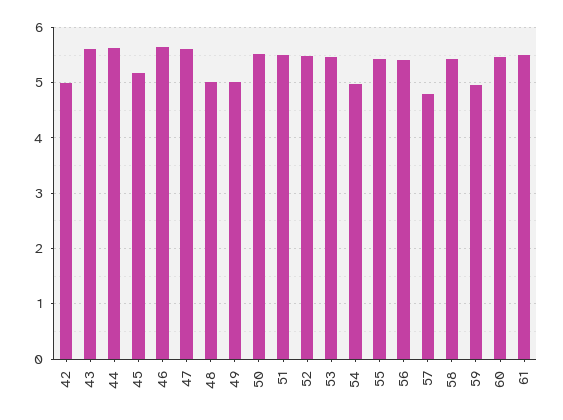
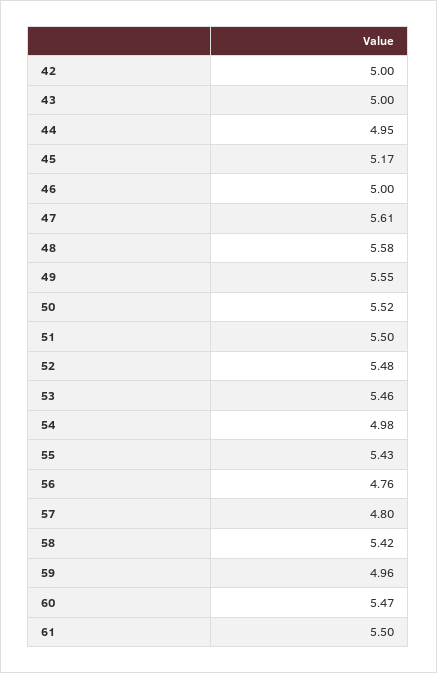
43: 5.6 -> 5
44: 5.6 -> 4.95
46: 5.6 -> 5
48: 5 -> 5.58
49: 5 -> 5.55
56: 5.4 -> 4.76

